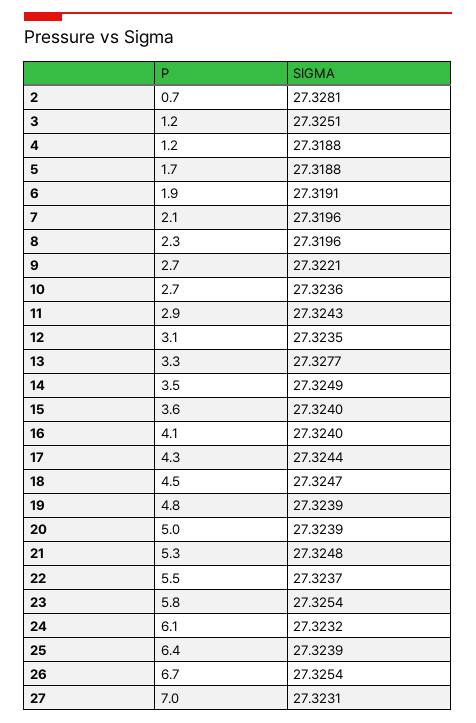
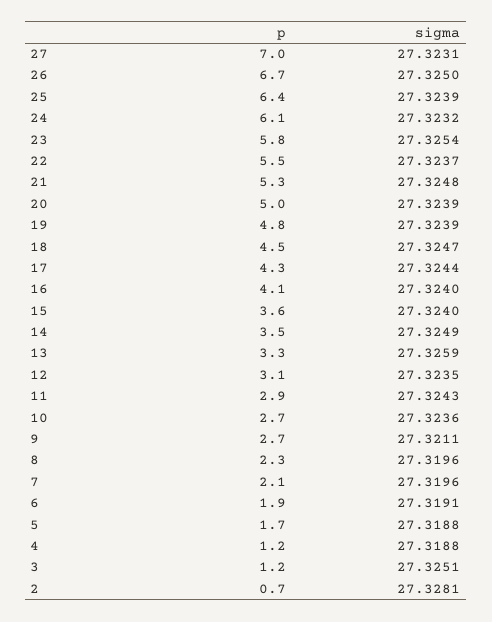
SIGMA, 9: 27.3221 -> 27.3211
SIGMA, 13: 27.3277 -> 27.3259
SIGMA, 26: 27.3254 -> 27.325

